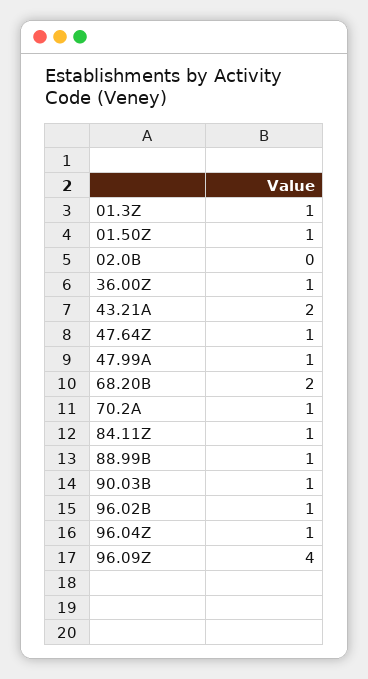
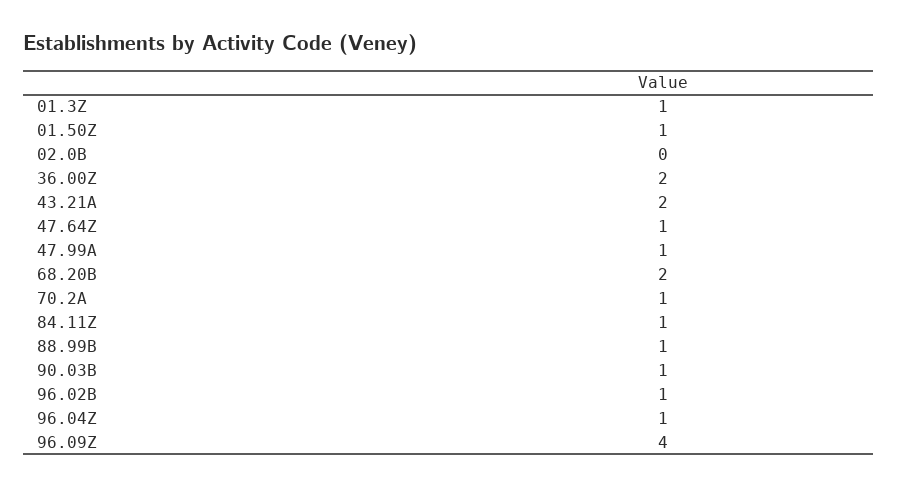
36.00Z: 1 -> 2

